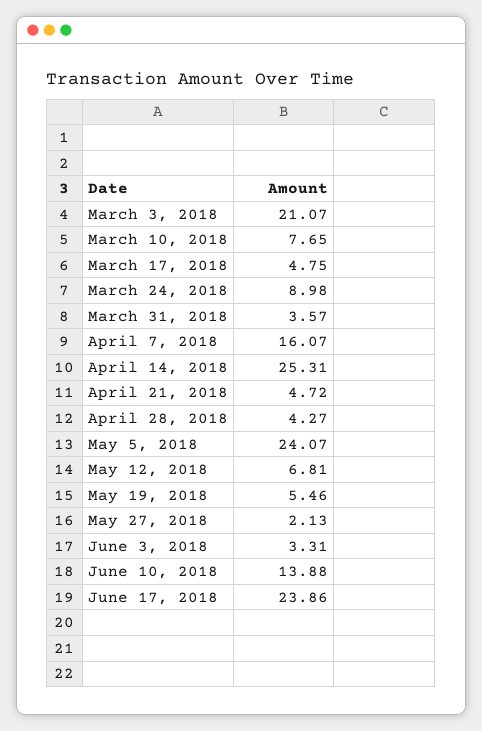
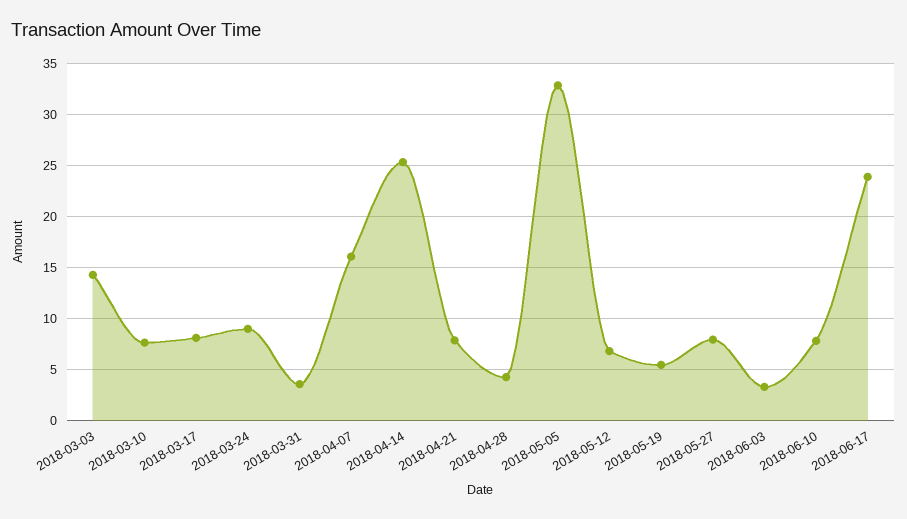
March 3, 2018: 21.07 -> 14
March 17, 2018: 4.75 -> 8
April 21, 2018: 4.72 -> 8
May 5, 2018: 24.07 -> 33
May 27, 2018: 2.13 -> 8
June 10, 2018: 13.88 -> 8

